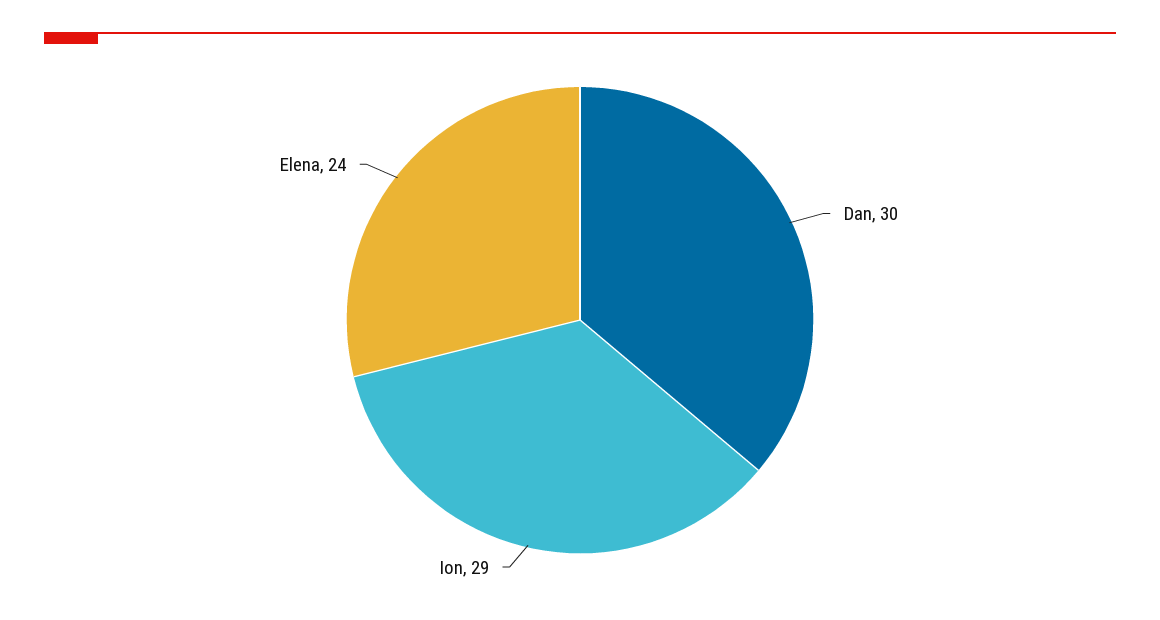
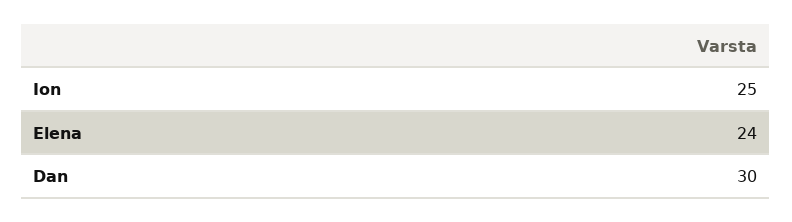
Ion: 29 -> 25

